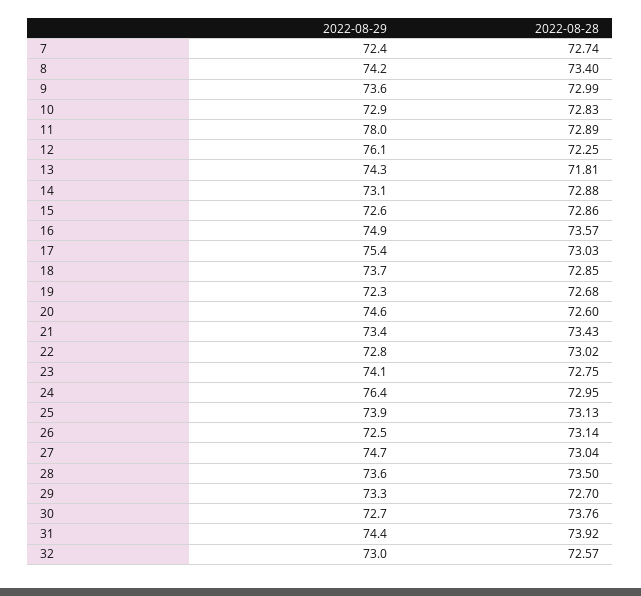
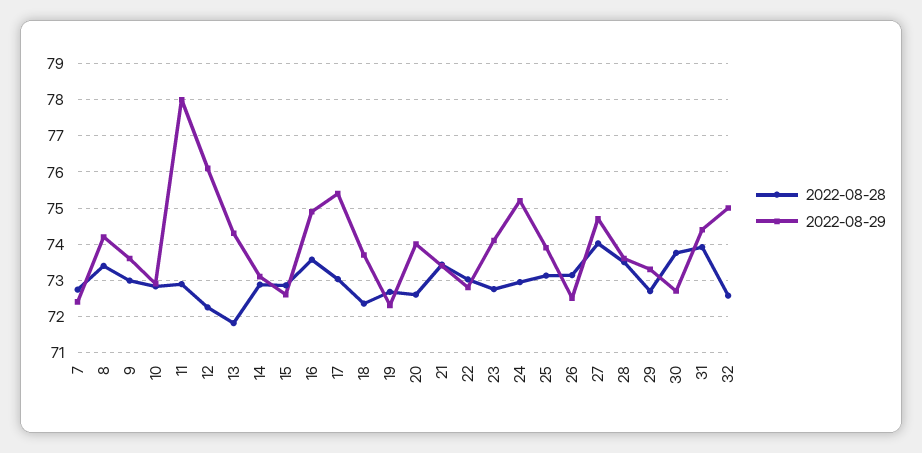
2022-08-28, 18: 72.85 -> 72.4
2022-08-29, 20: 74.6 -> 74
2022-08-29, 24: 76.4 -> 75.2
2022-08-28, 27: 73.04 -> 74
2022-08-29, 32: 73 -> 75

